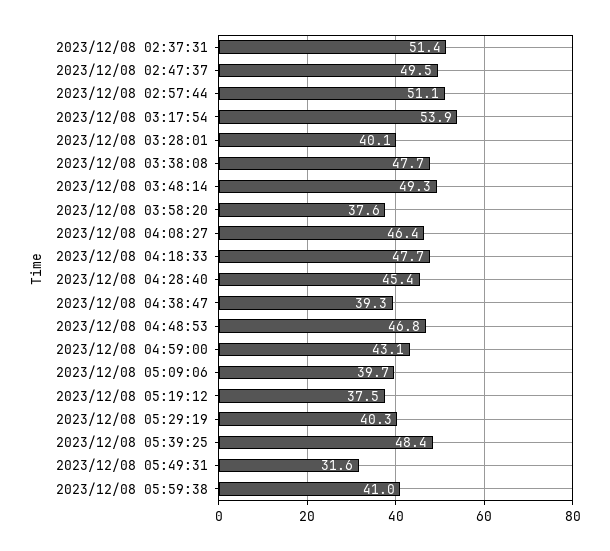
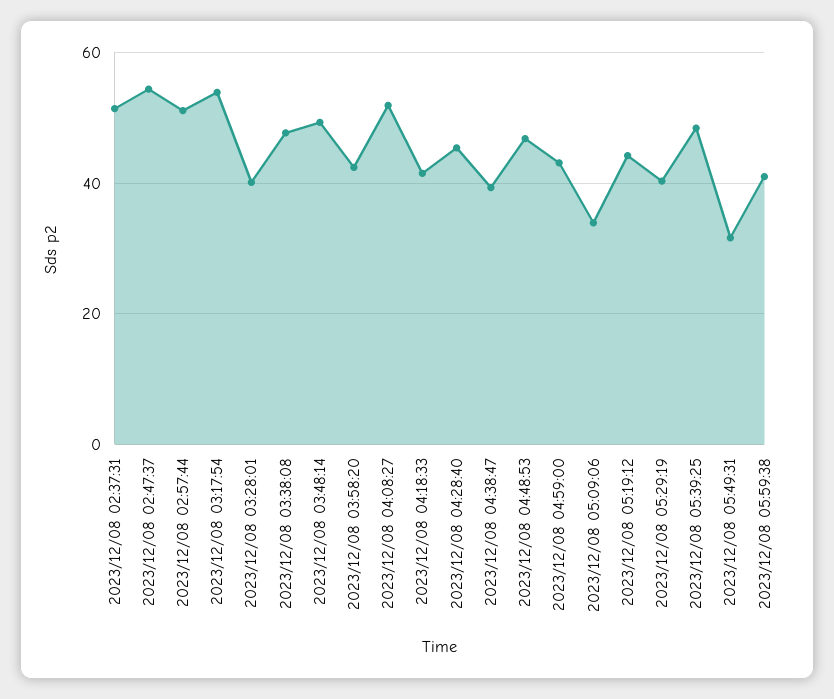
2023/12/08 02:47:37: 49.5 -> 54
2023/12/08 03:58:20: 37.6 -> 42
2023/12/08 04:08:27: 46.4 -> 52
2023/12/08 04:18:33: 47.7 -> 42
2023/12/08 05:09:06: 39.7 -> 34
2023/12/08 05:19:12: 37.5 -> 44

